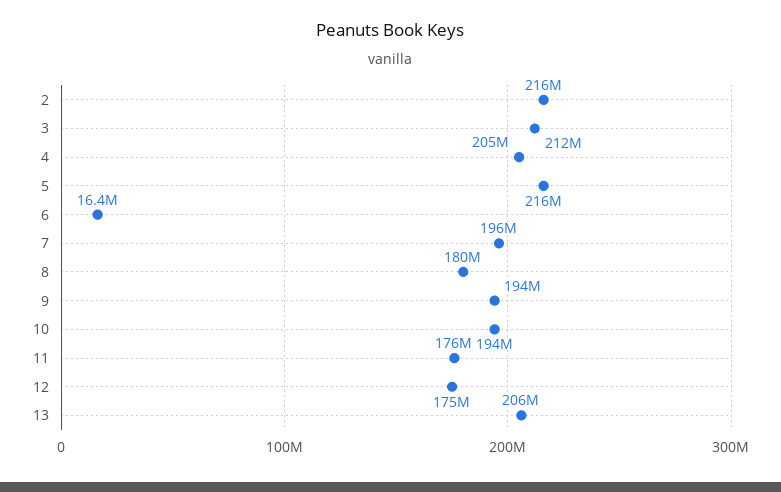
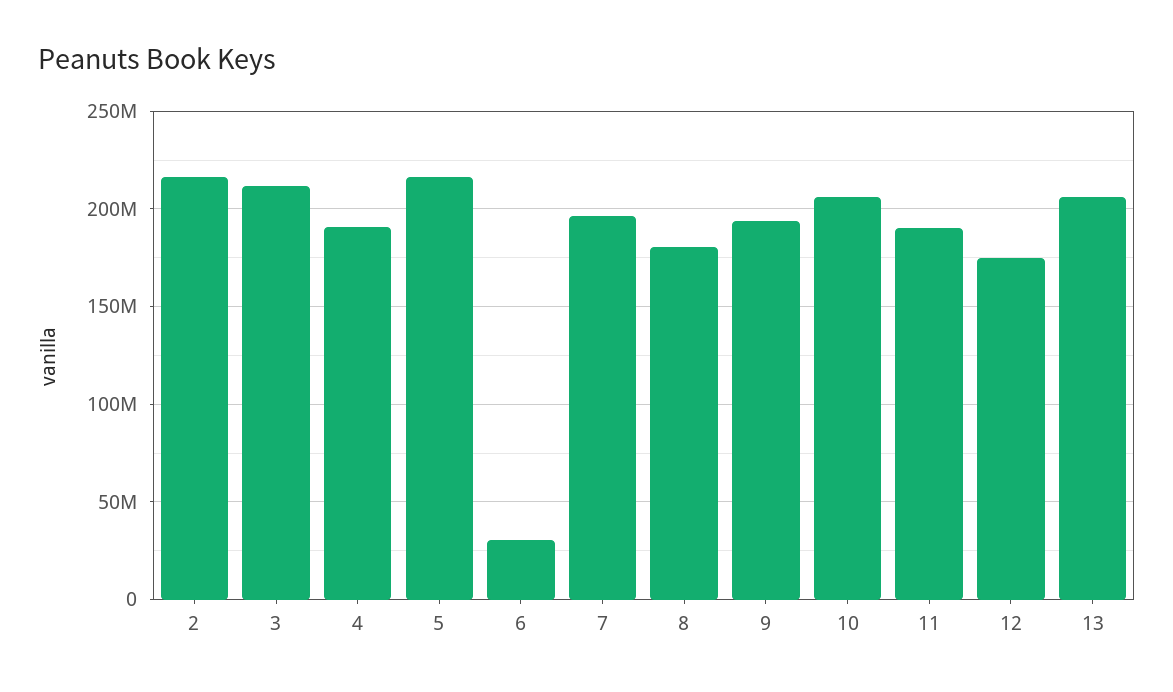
4: 205000000 -> 190000000
6: 16400000 -> 30000000
10: 194000000 -> 205000000
11: 176000000 -> 190000000

